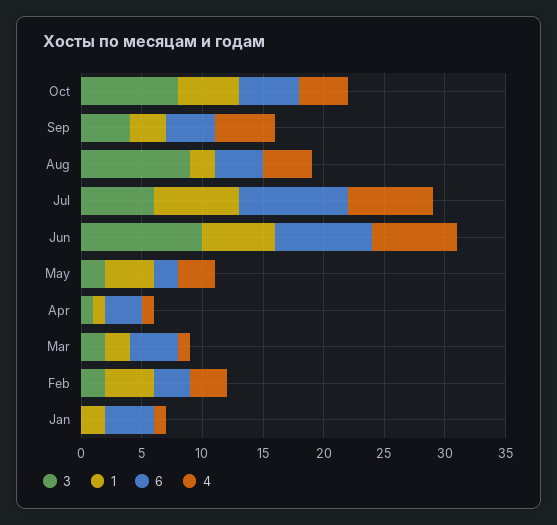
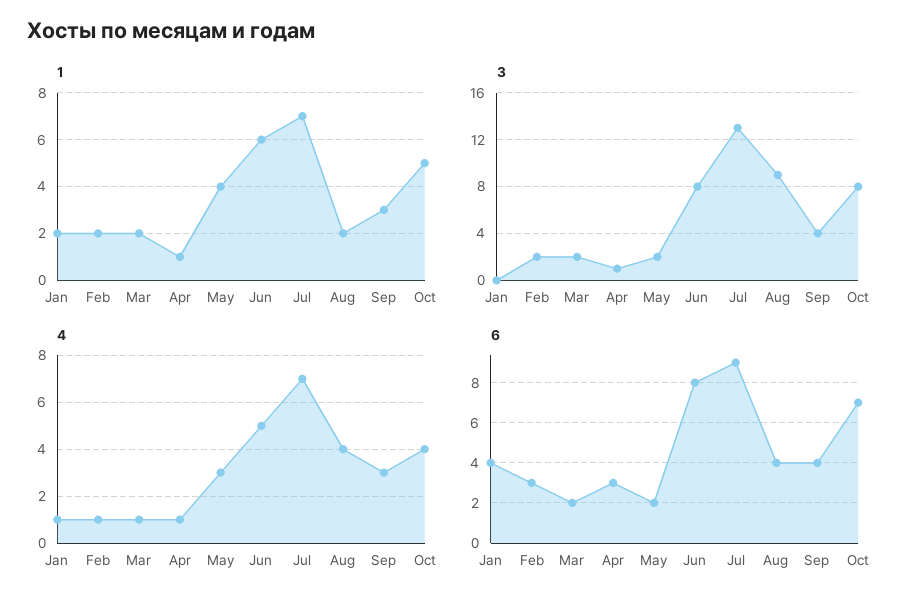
6, Oct: 5 -> 7
4, Sep: 5 -> 3
3, Jul: 6 -> 13
3, Jun: 10 -> 8
4, Jun: 7 -> 5
6, Mar: 4 -> 2
1, Feb: 4 -> 2
4, Feb: 3 -> 1

